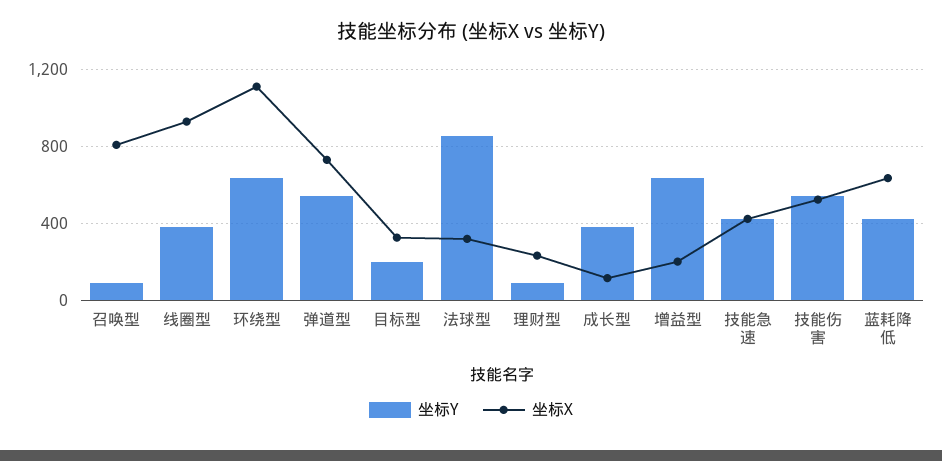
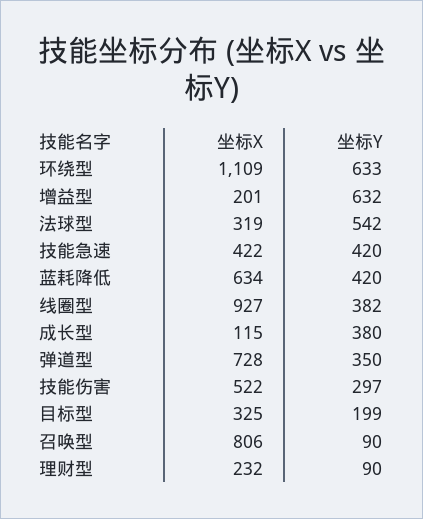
坐标Y, 弹道型: 550 -> 350
坐标Y, 法球型: 850 -> 542
坐标Y, 技能伤害: 550 -> 297

